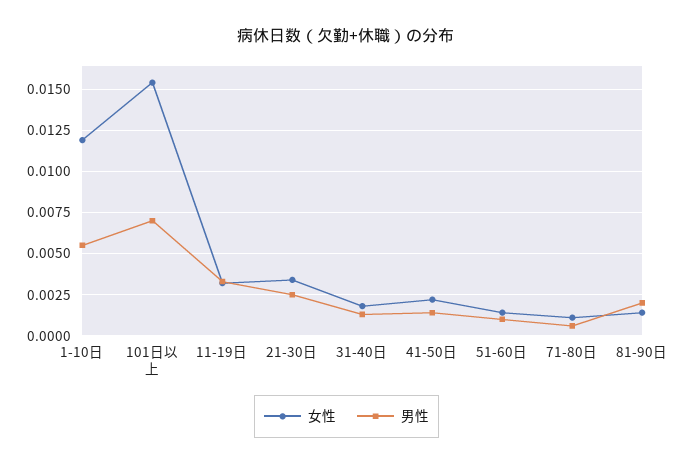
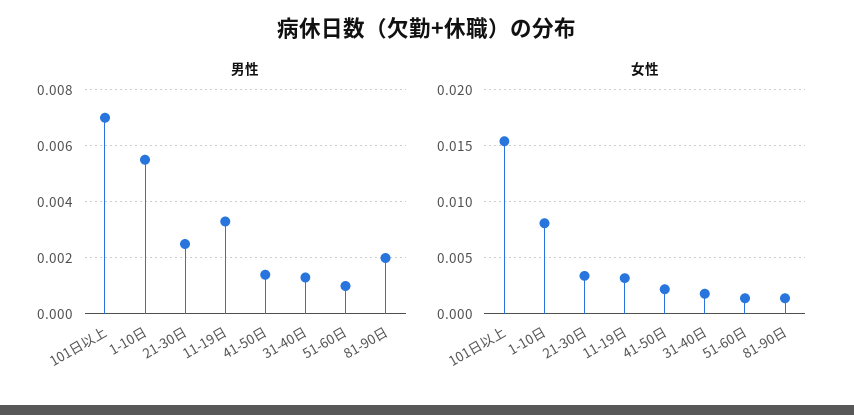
女性, 1-10日: 0.012 -> 0.008
女性, 71-80日: 0.001 -> none
男性, 71-80日: 0.0005 -> none

